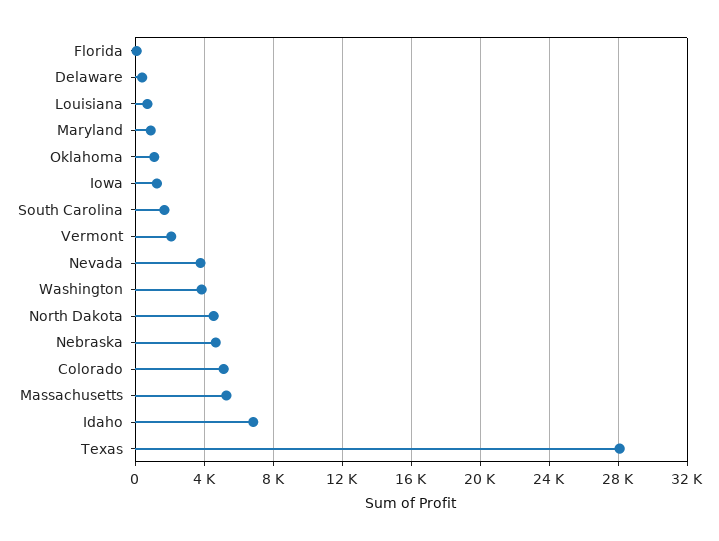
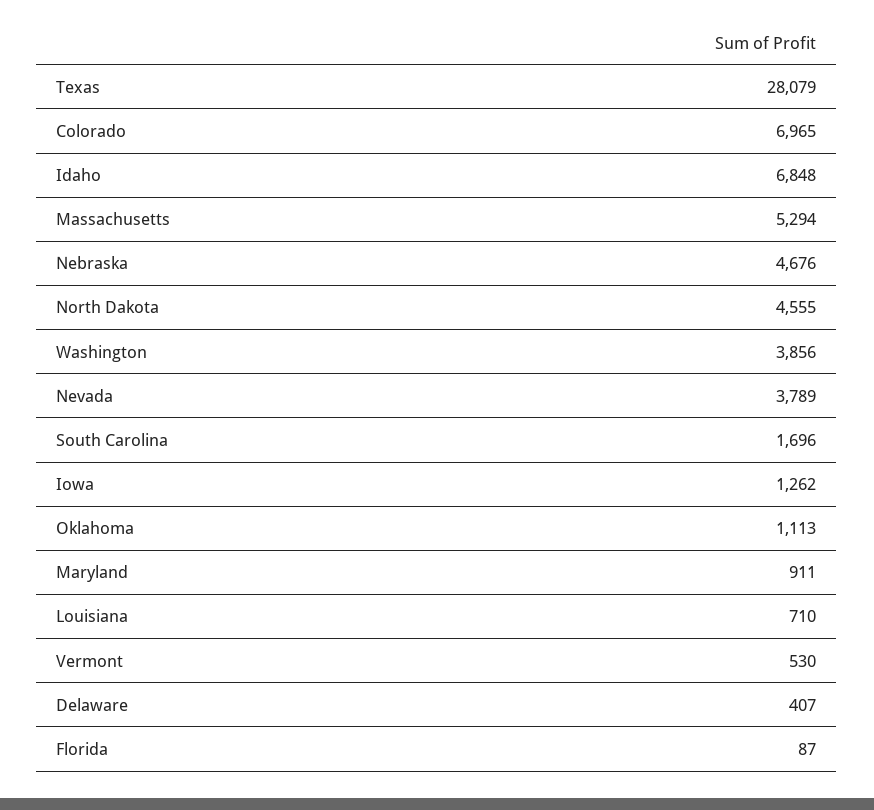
Vermont: 2000 -> 530
Colorado: 5000 -> 6965

